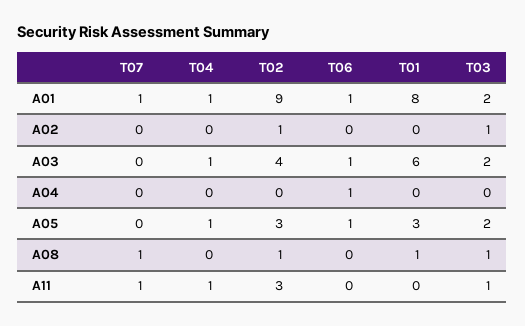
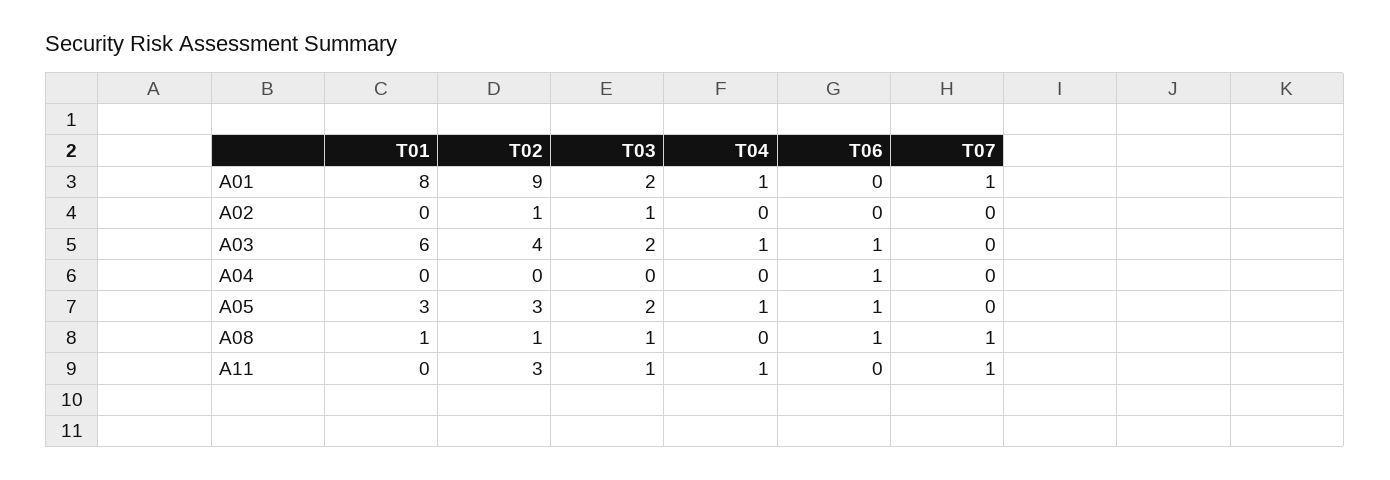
T06, A01: 1 -> 0
T06, A08: 0 -> 1

